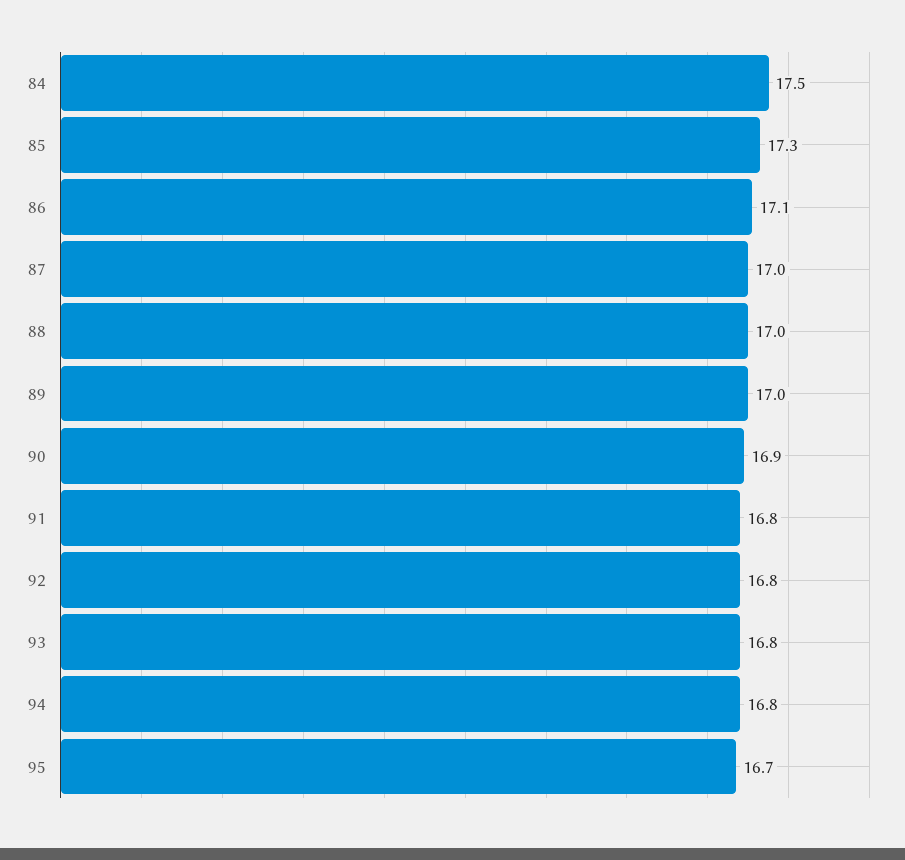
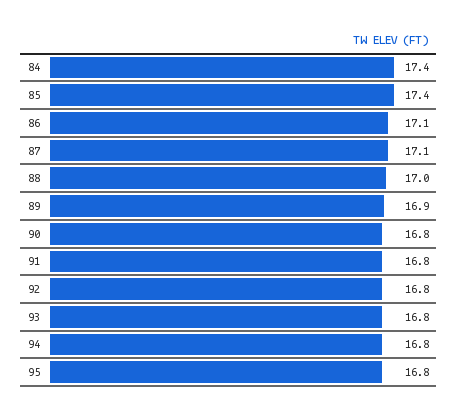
84: 17.5 -> 17.4
85: 17.3 -> 17.4
87: 17 -> 17.1
89: 17 -> 16.9
90: 16.9 -> 16.8
95: 16.7 -> 16.8

